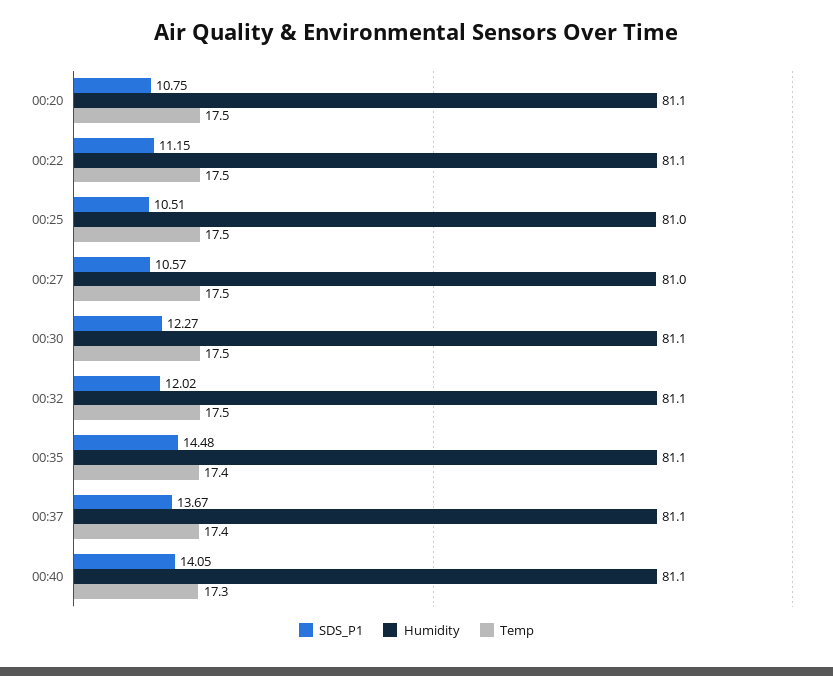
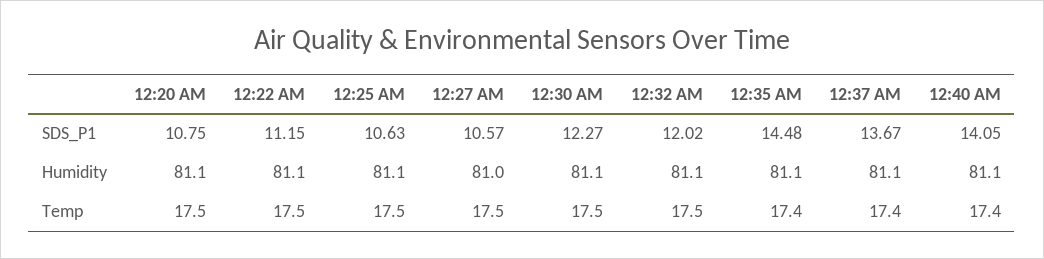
SDS_P1, 00:25: 10.51 -> 10.63
Humidity, 00:25: 81 -> 81.1
Temp, 00:40: 17.3 -> 17.4

